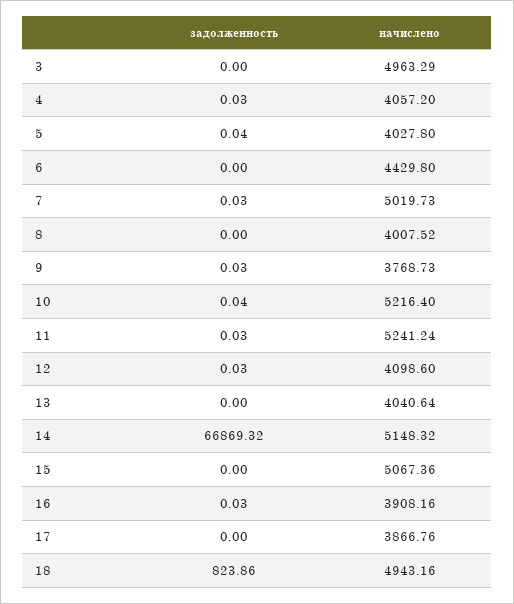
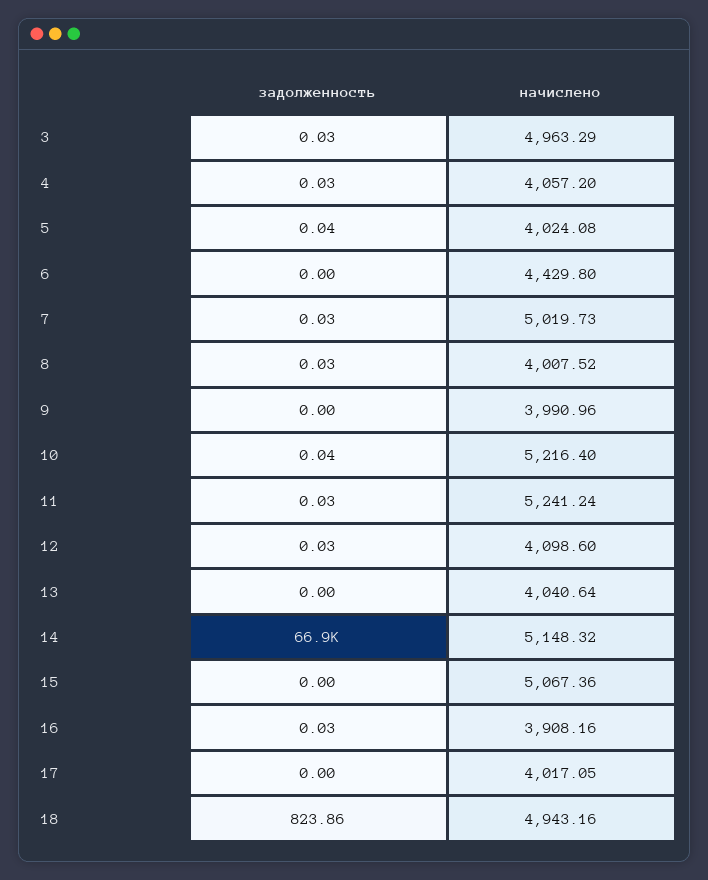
задолженность, 3: 0 -> 0.03
начислено, 5: 4027.8 -> 4024.08
задолженность, 8: 0 -> 0.03
задолженность, 9: 0.03 -> 0
начислено, 9: 3768.73 -> 3990.96
начислено, 17: 3866.76 -> 4017.05

